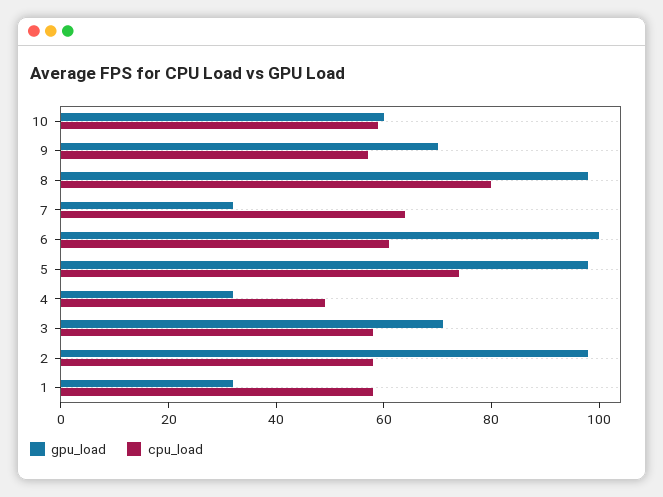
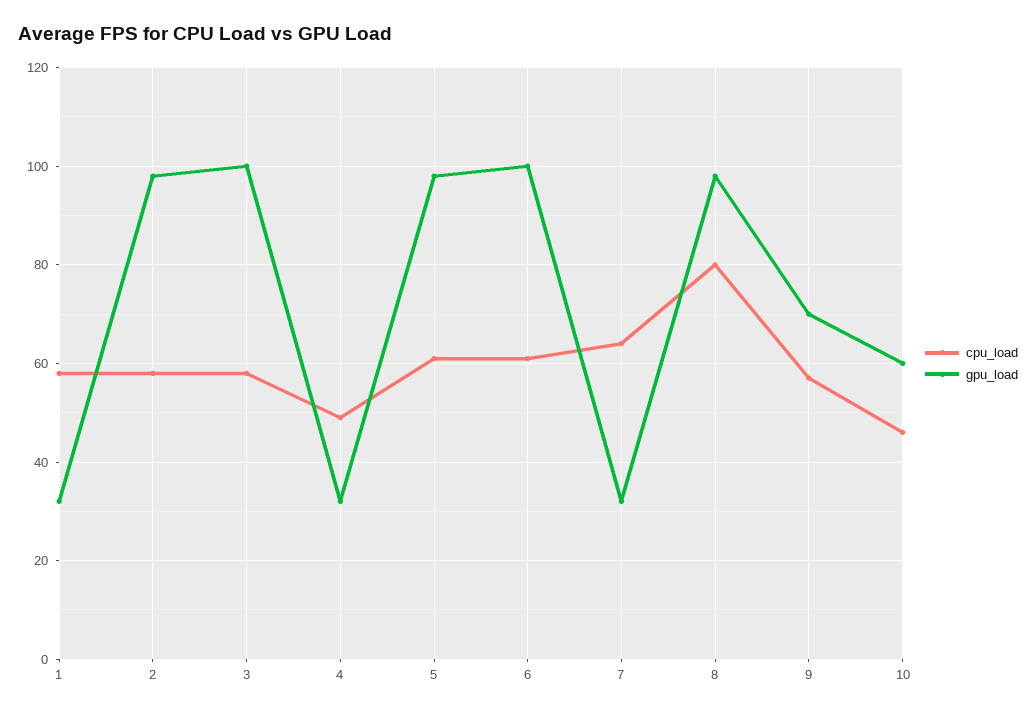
cpu_load, 10: 60 -> 45
cpu_load, 5: 75 -> 60
gpu_load, 3: 70 -> 100

